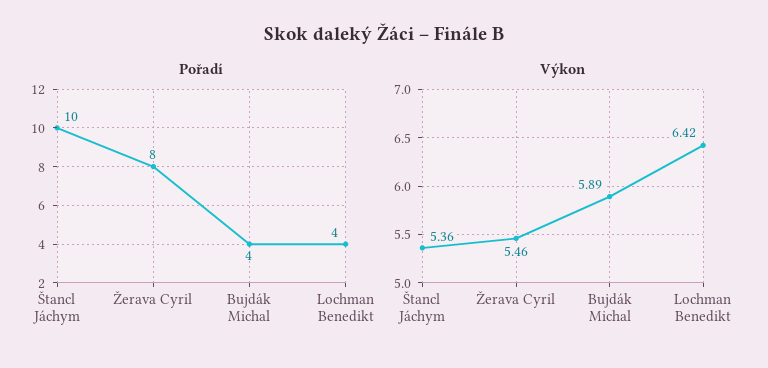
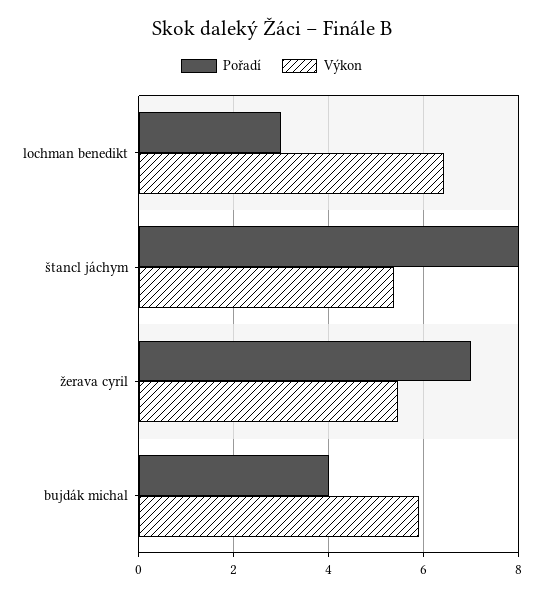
Pořadí, Štancl Jáchym: 10 -> 8
Pořadí, Žerava Cyril: 8 -> 7
Pořadí, Lochman Benedikt: 4 -> 3

